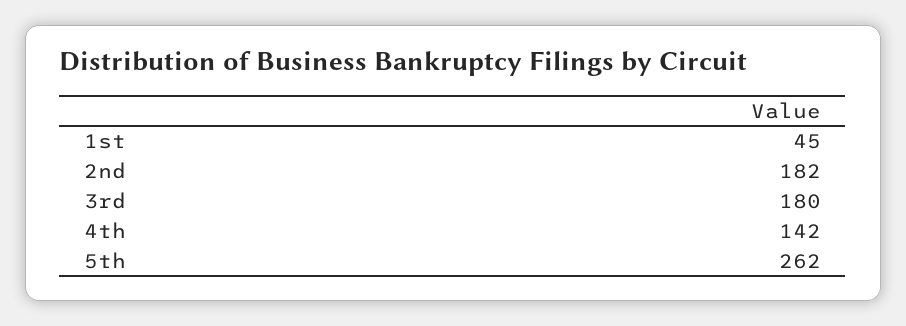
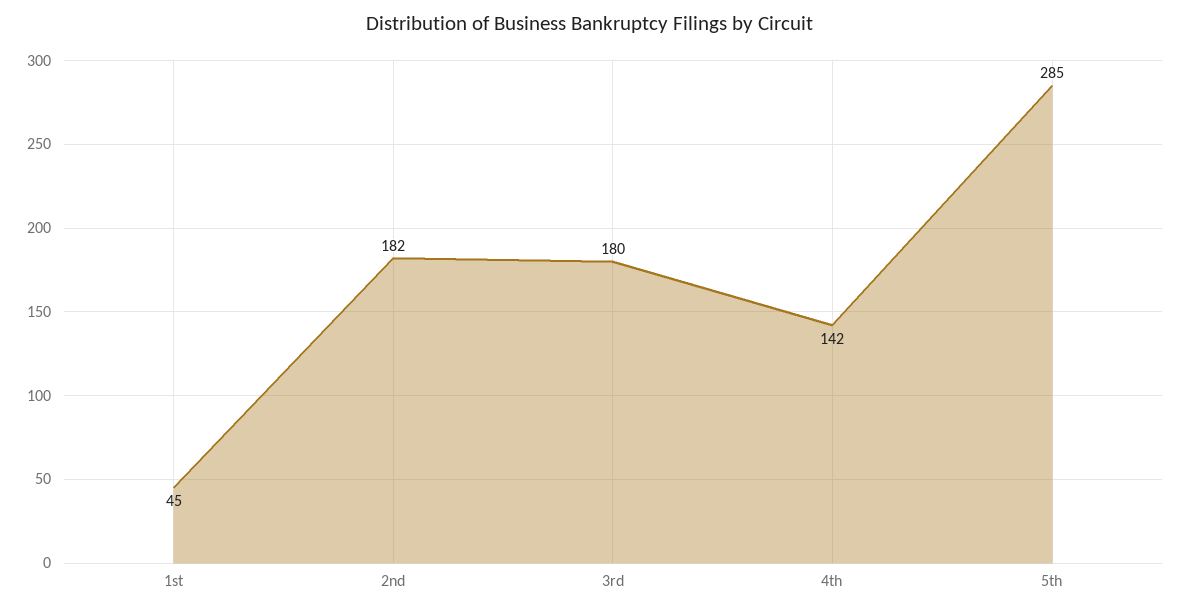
5th: 262 -> 285

